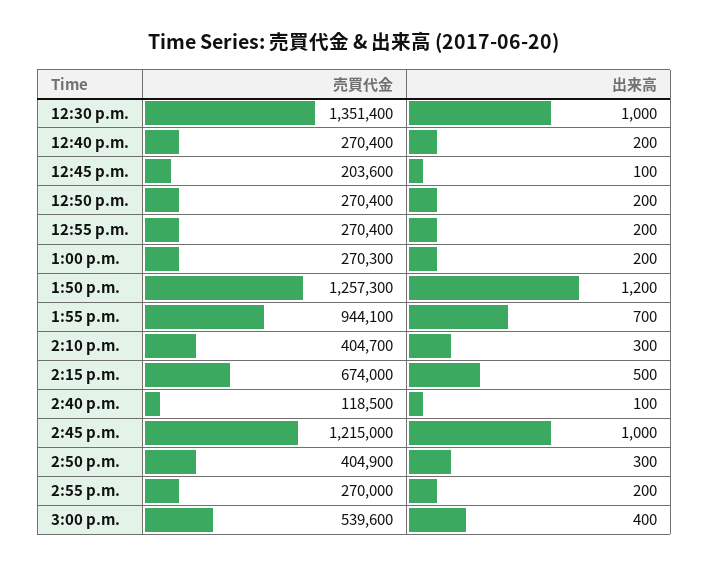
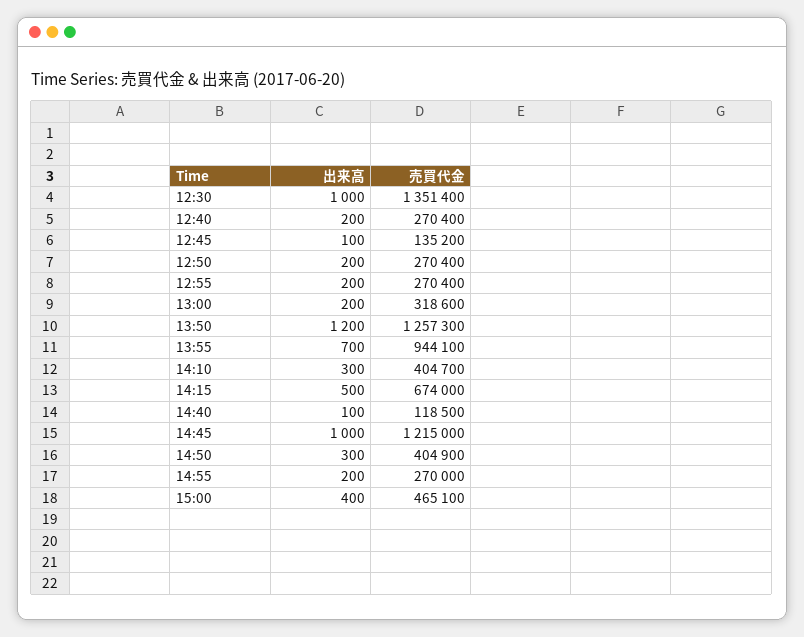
売買代金, 12:45 p.m.: 203600 -> 135200
売買代金, 1:00 p.m.: 270300 -> 318600
売買代金, 3:00 p.m.: 539600 -> 465100

